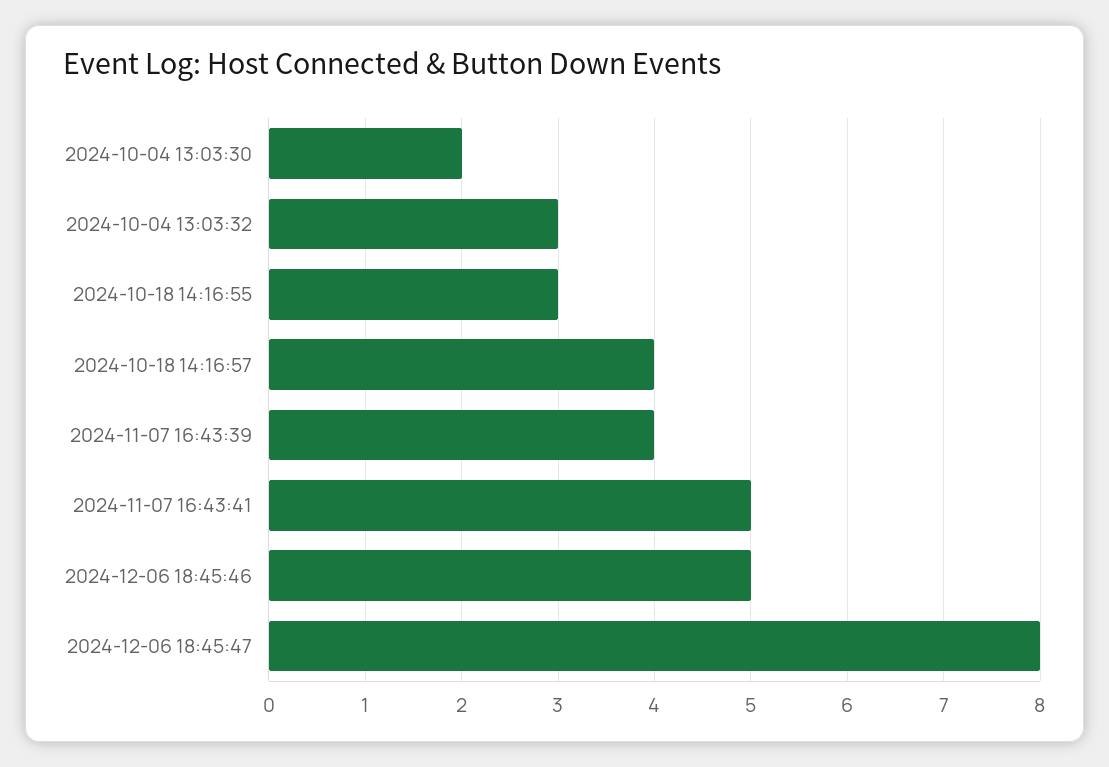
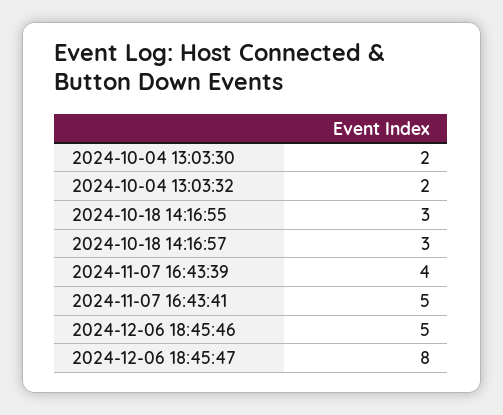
2024-10-04 13:03:32: 3 -> 2
2024-10-18 14:16:57: 4 -> 3

